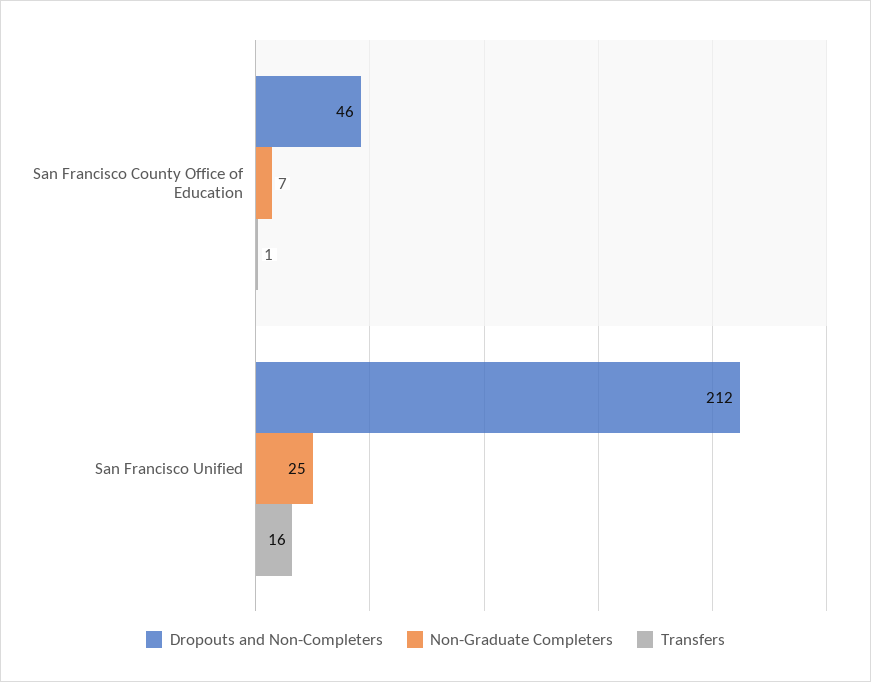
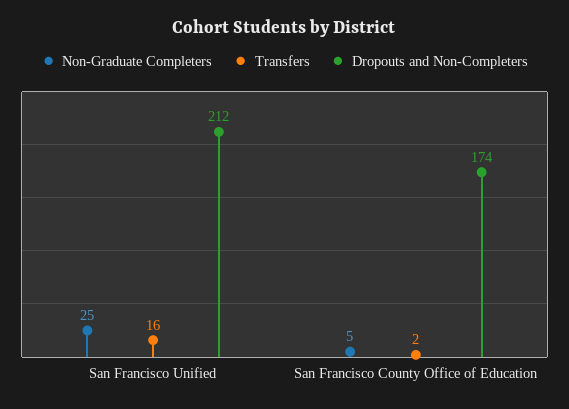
Dropouts and Non-Completers, San Francisco County Office of Education: 46 -> 174
Non-Graduate Completers, San Francisco County Office of Education: 7 -> 5
Transfers, San Francisco County Office of Education: 1 -> 2

